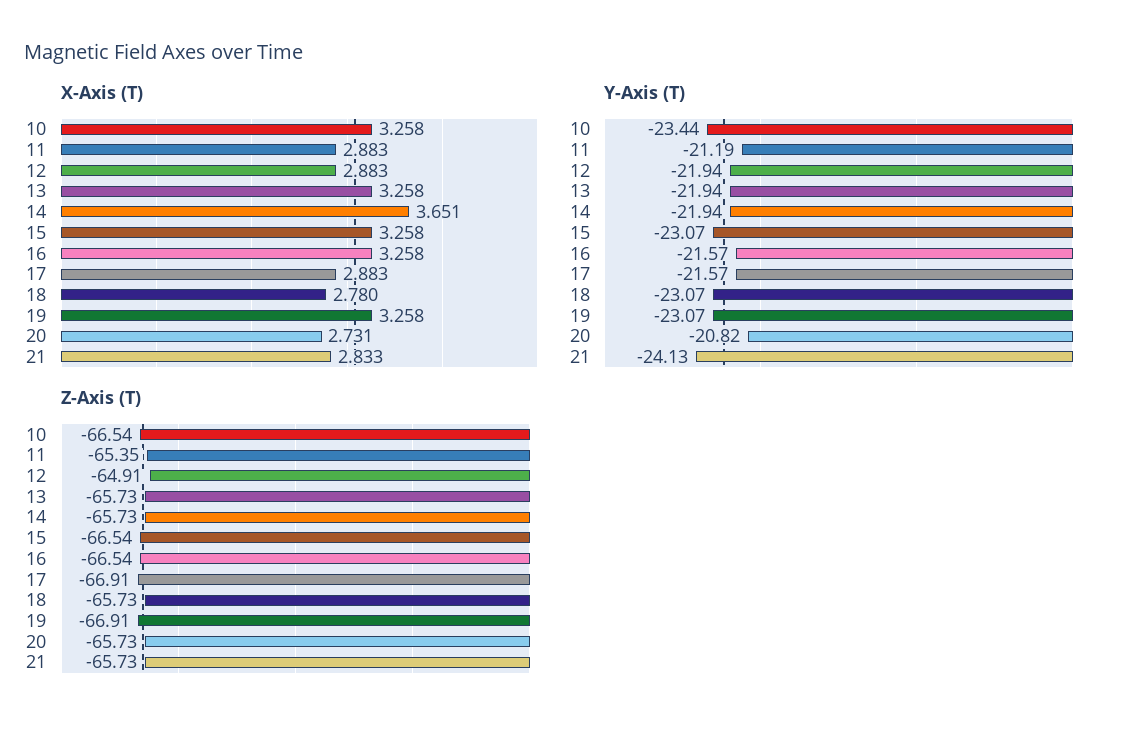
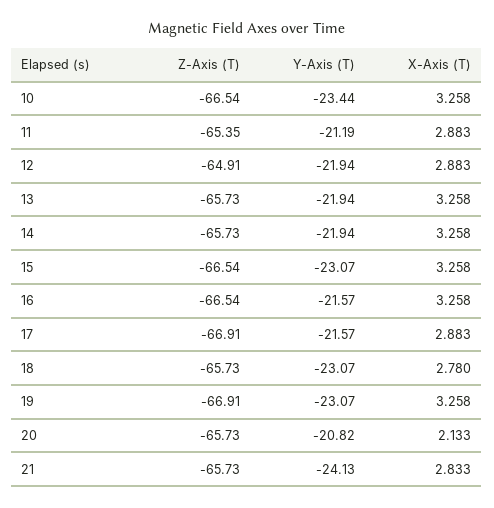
X-Axis (T), 14: 3.651 -> 3.258
X-Axis (T), 20: 2.731 -> 2.133

